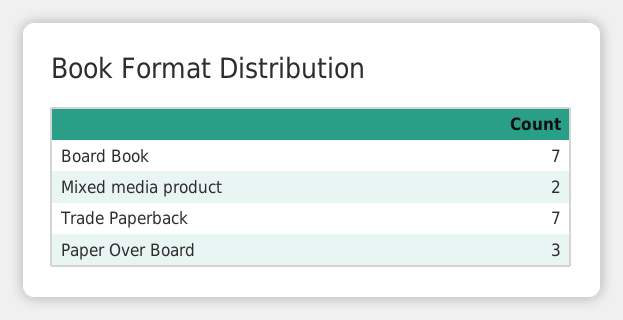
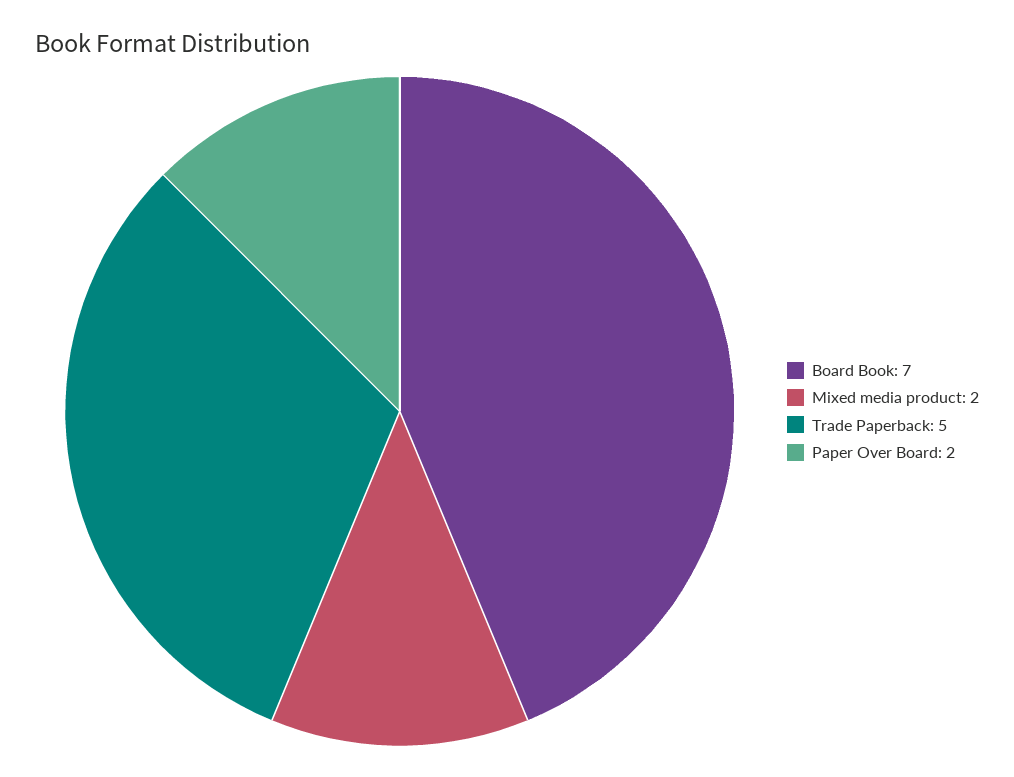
Trade Paperback: 7 -> 5
Paper Over Board: 3 -> 2

